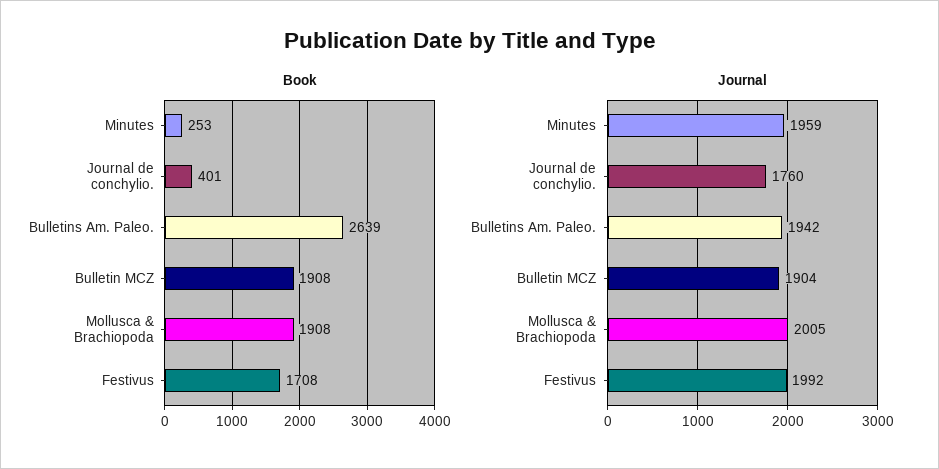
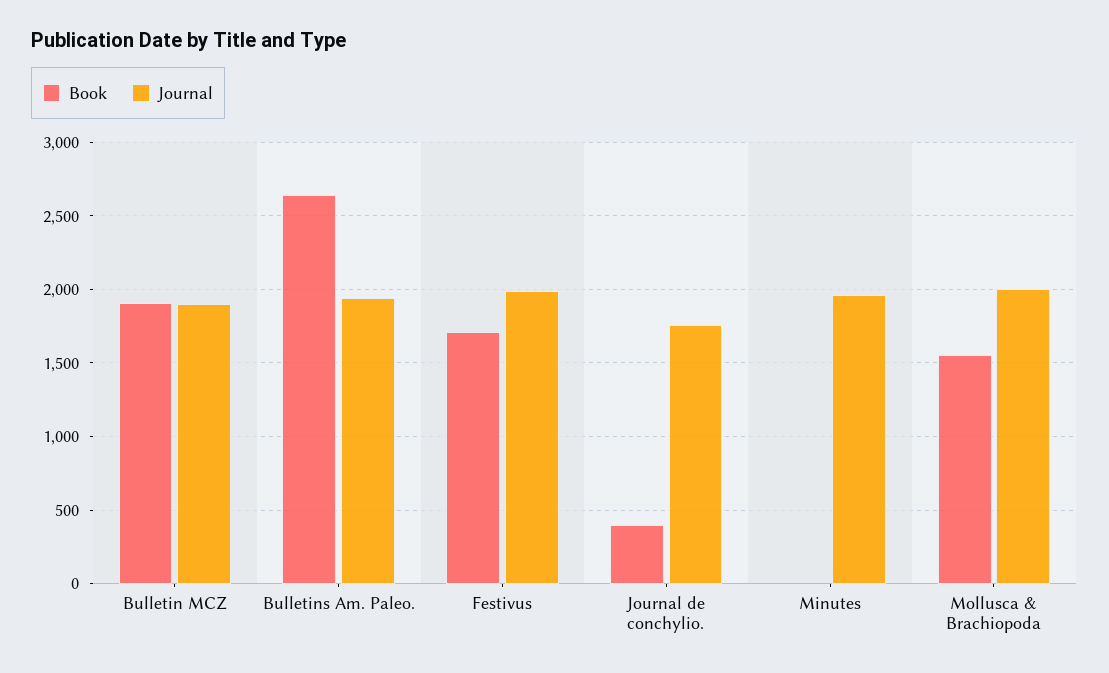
Book, Minutes: 253 -> 0
Book, Mollusca & Brachiopoda: 1908 -> 1550

